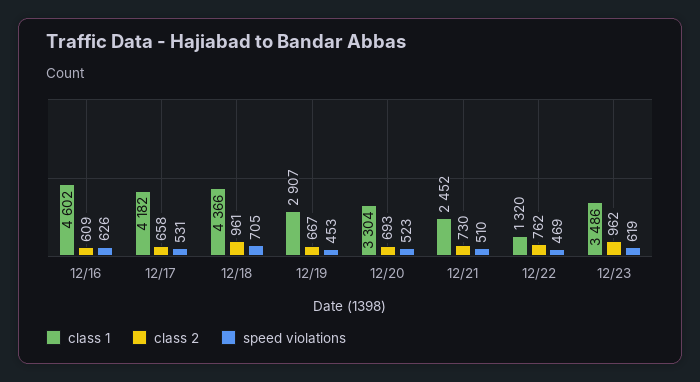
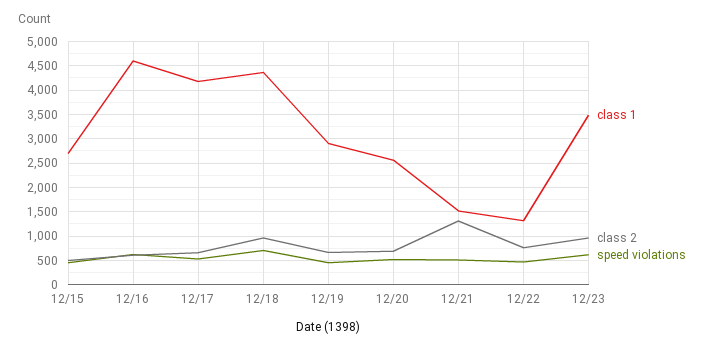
class 1, 12/20: 3304 -> 2500
class 1, 12/21: 2452 -> 1500
class 2, 12/21: 730 -> 1250
class 1, 12/15: none -> 2750
class 2, 12/15: none -> 500
speed violations, 12/15: none -> 500

